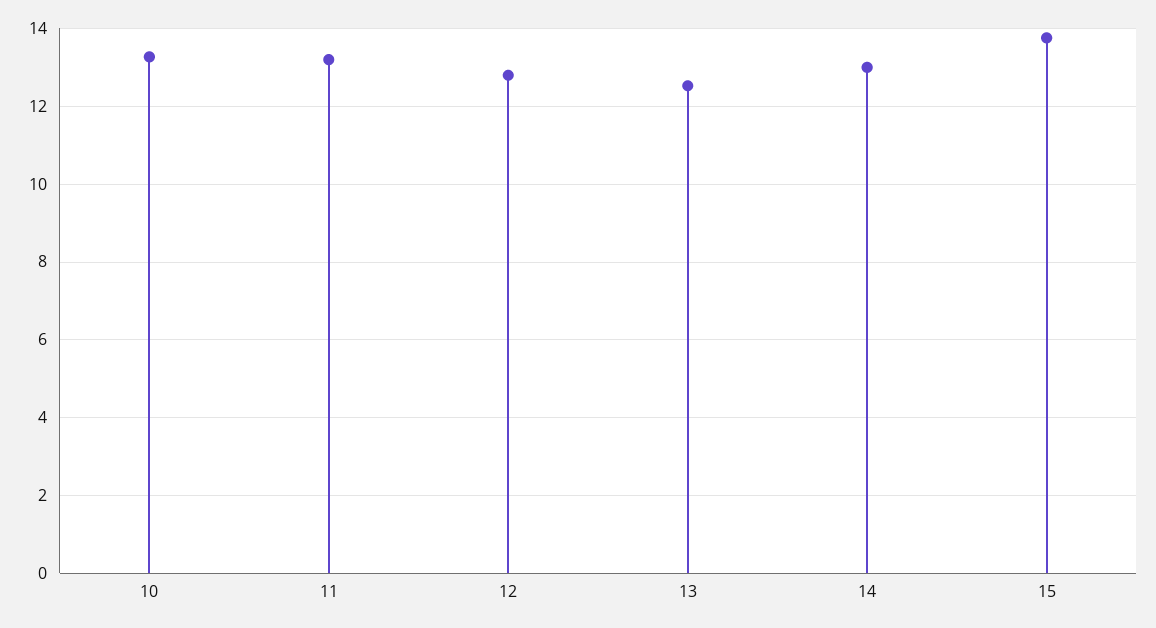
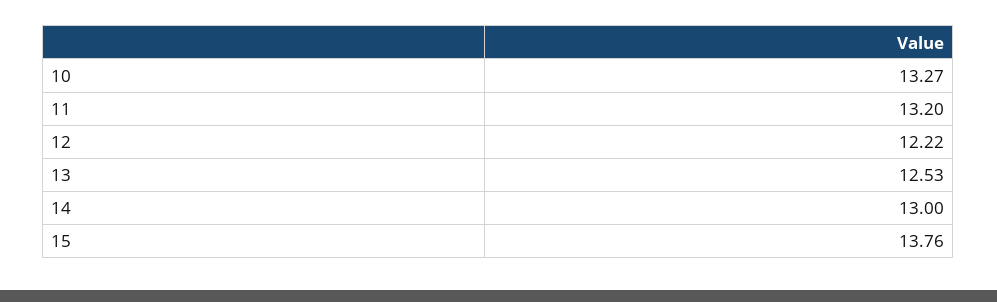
12: 12.8 -> 12.22

